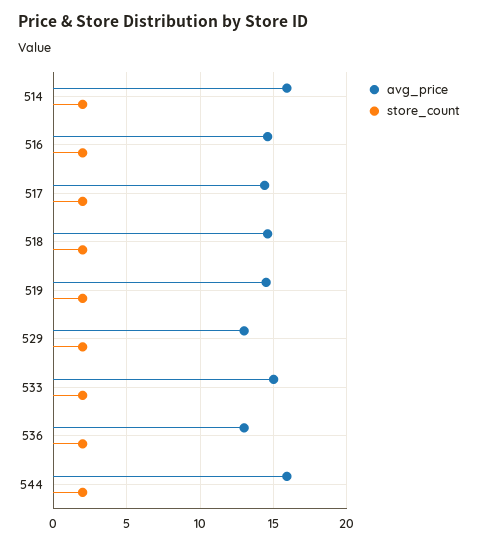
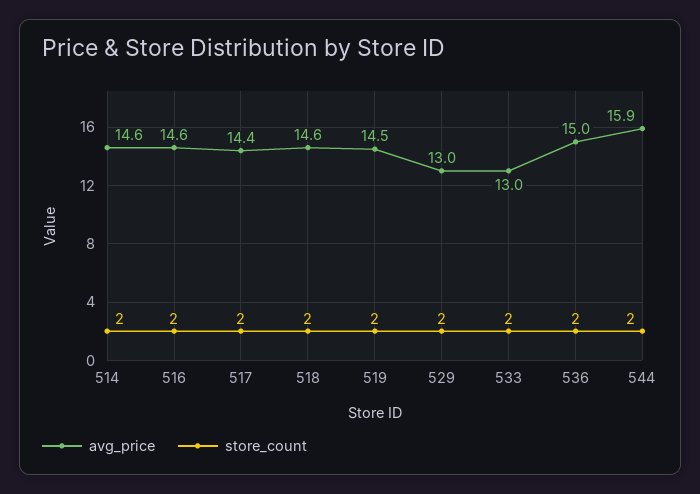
avg_price, 514: 16 -> 14.6
avg_price, 533: 15 -> 13
avg_price, 536: 13 -> 15

